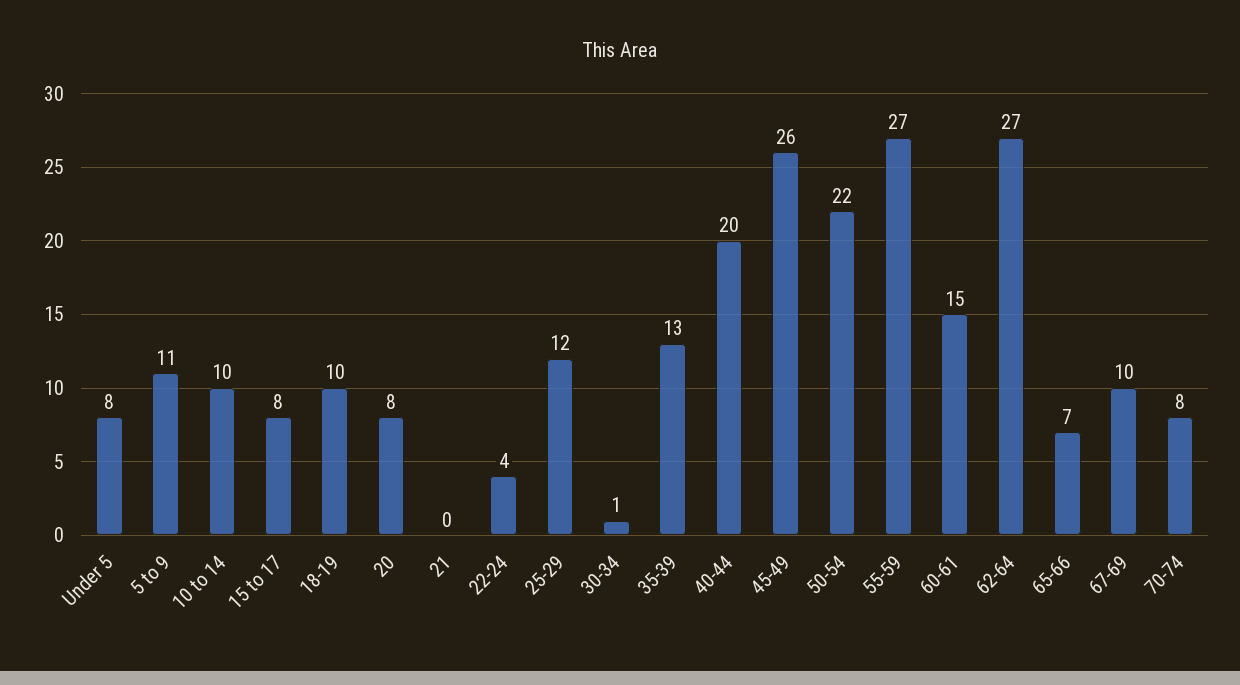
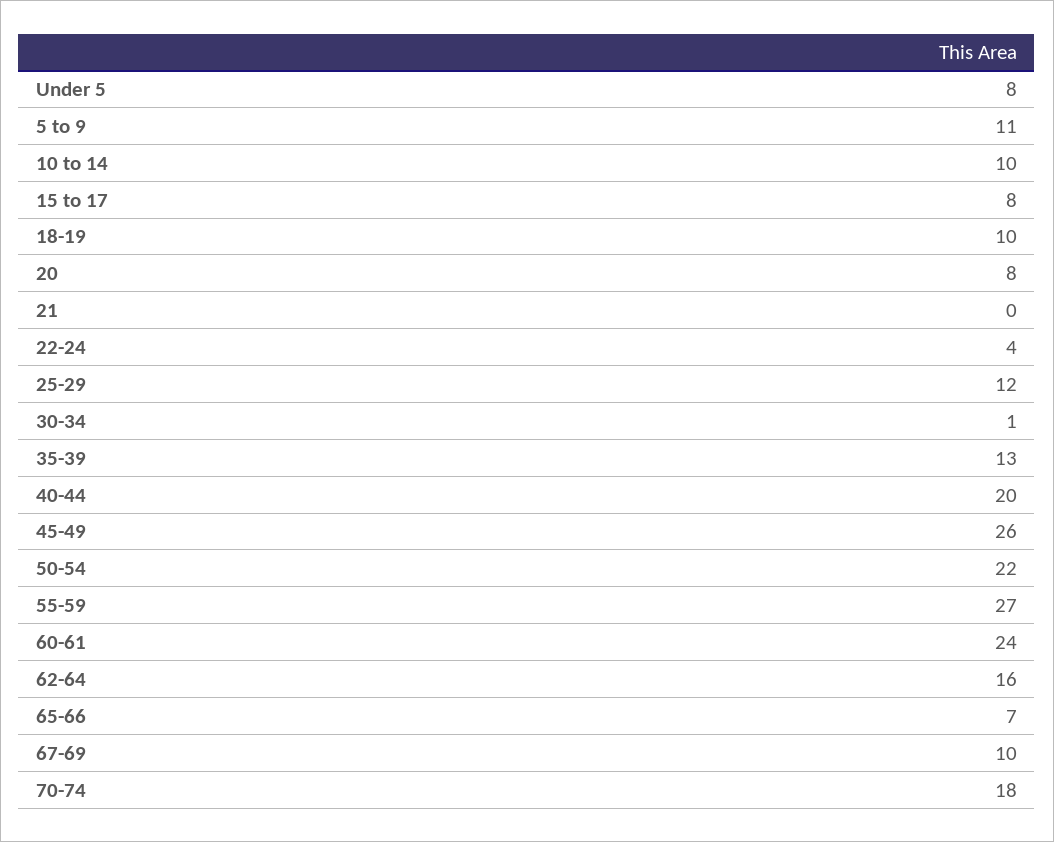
60-61: 15 -> 24
62-64: 27 -> 16
70-74: 8 -> 18

